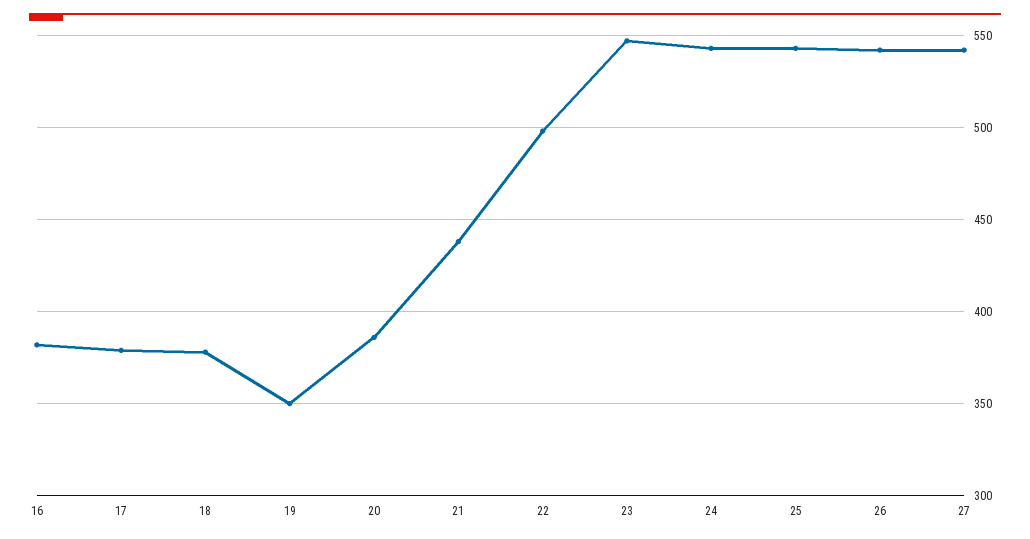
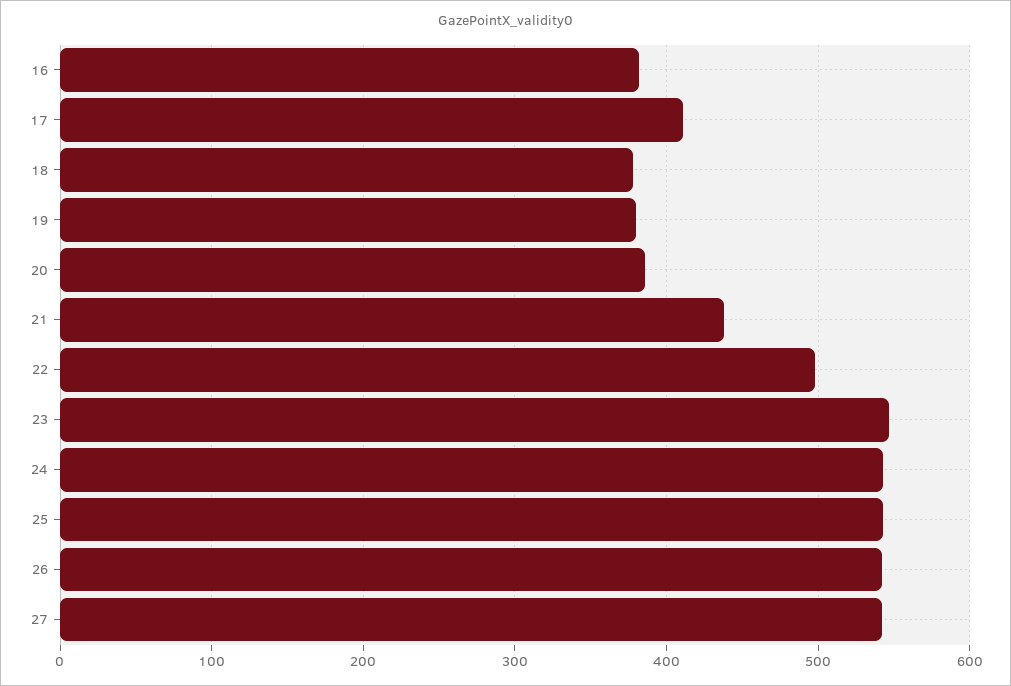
17: 380 -> 410
19: 350 -> 380

